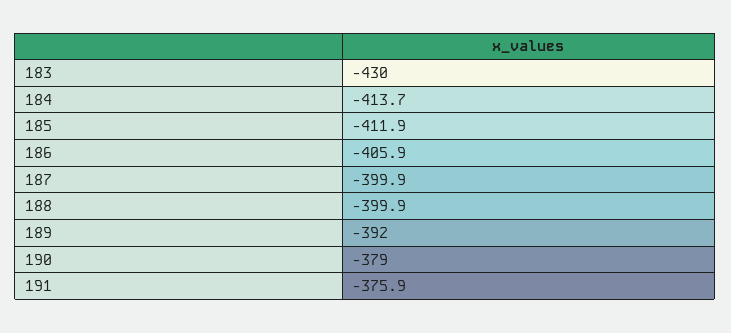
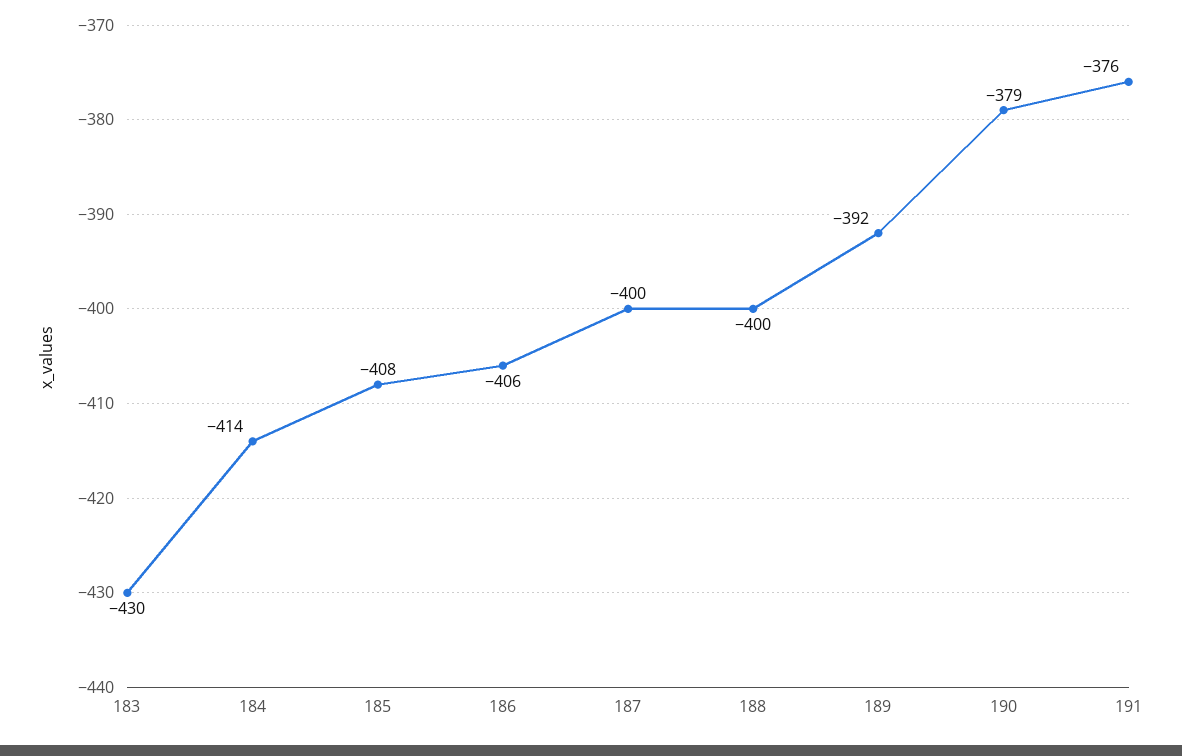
185: -411.9 -> -408

